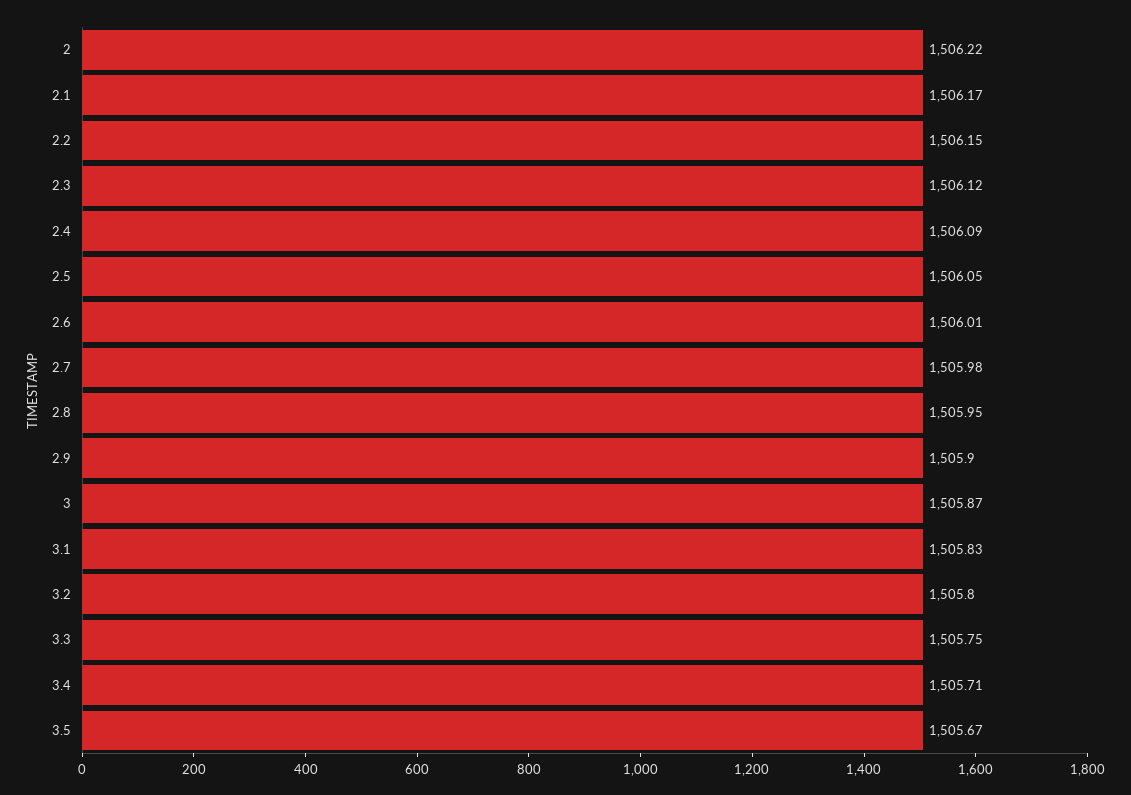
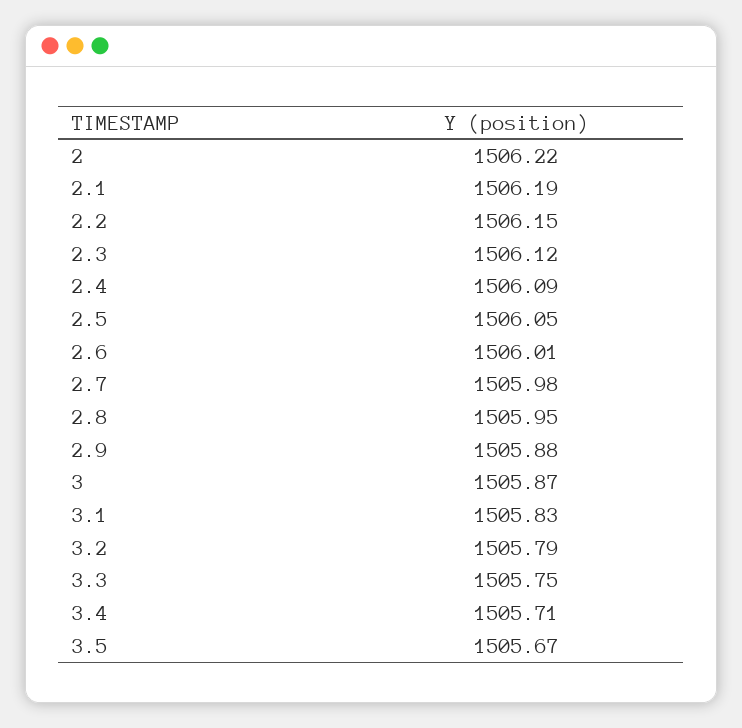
2.1: 1506.17 -> 1506.19
2.9: 1505.9 -> 1505.88
3.2: 1505.8 -> 1505.79

